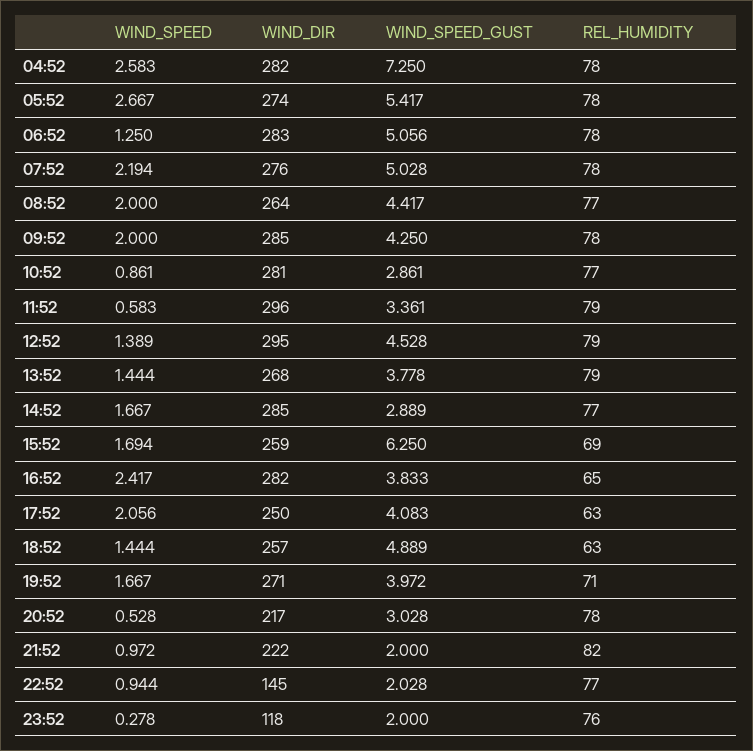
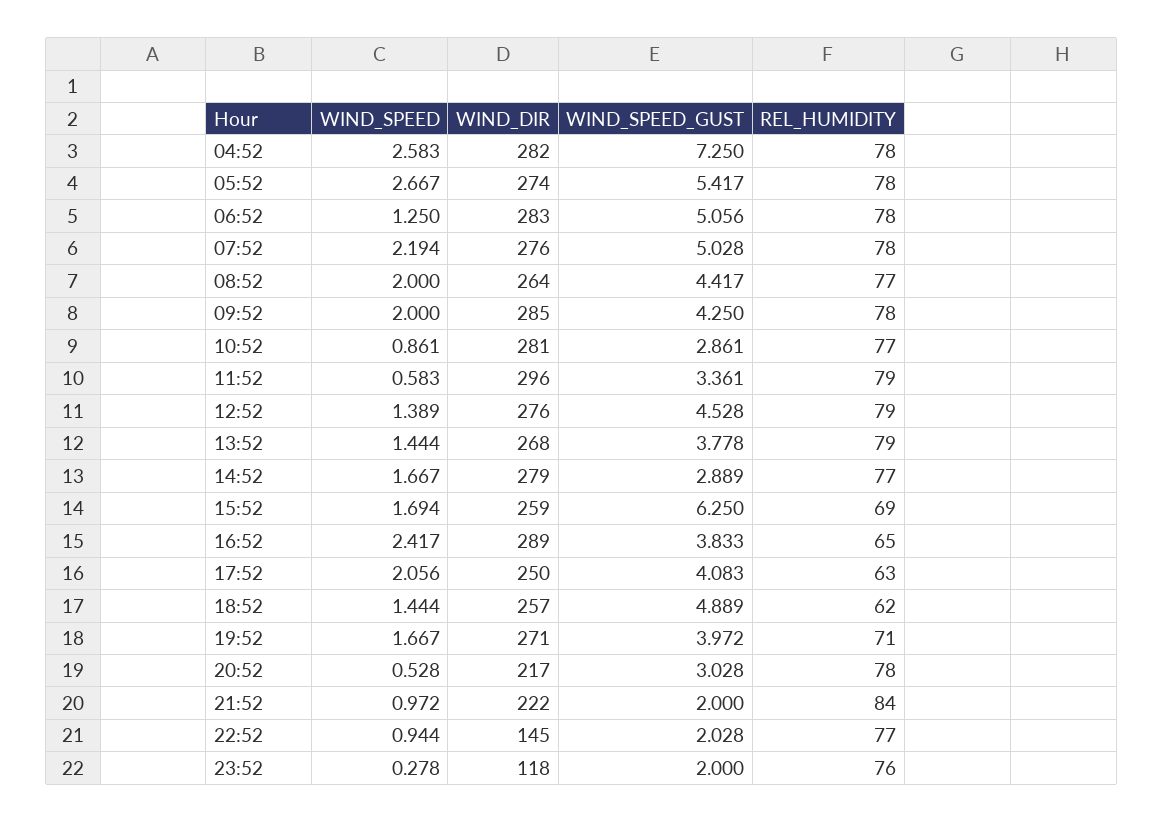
WIND_DIR, 12:52: 295 -> 276
WIND_DIR, 14:52: 285 -> 279
WIND_DIR, 16:52: 282 -> 289
REL_HUMIDITY, 18:52: 63 -> 62
REL_HUMIDITY, 21:52: 82 -> 84

